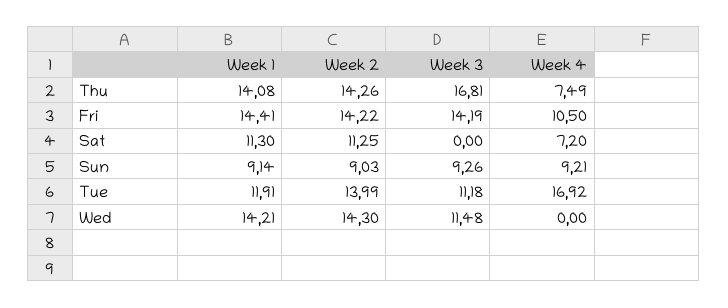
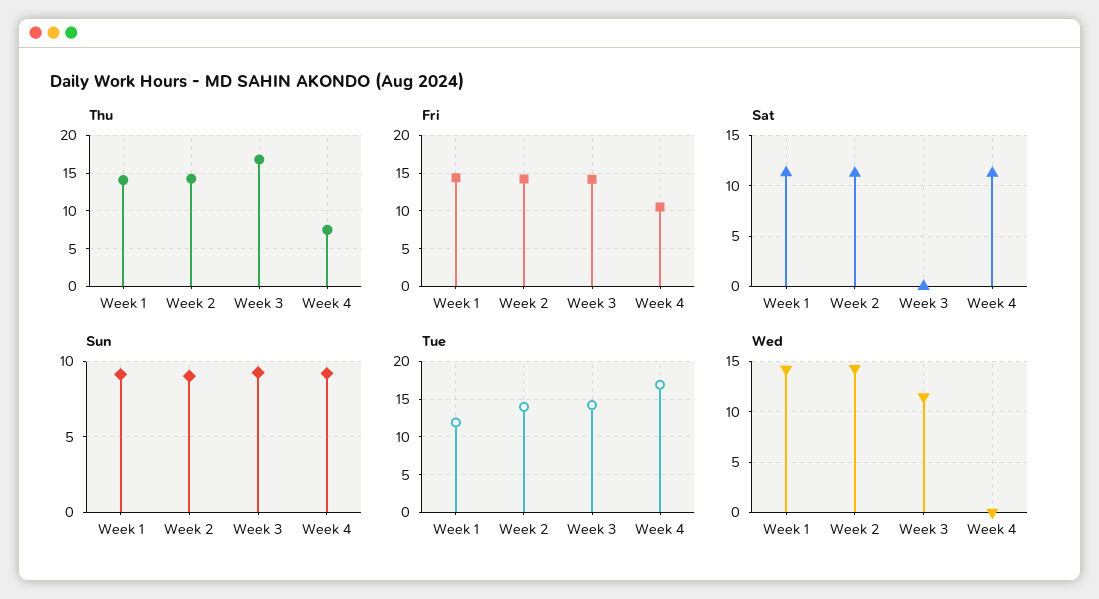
Sat, Week 4: 7.2 -> 11
Tue, Week 3: 11.18 -> 14

